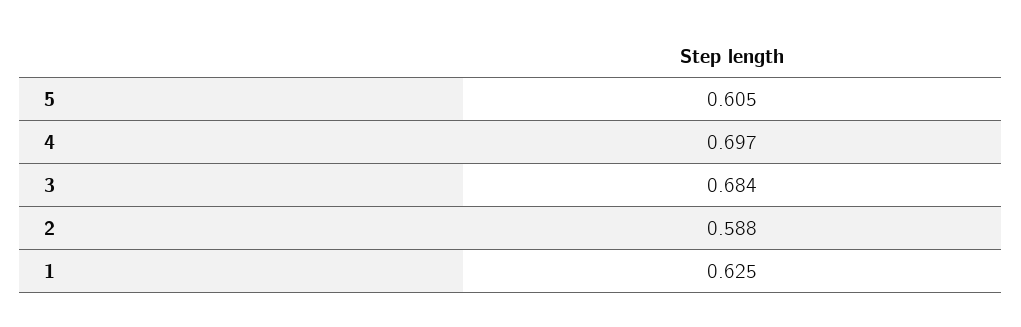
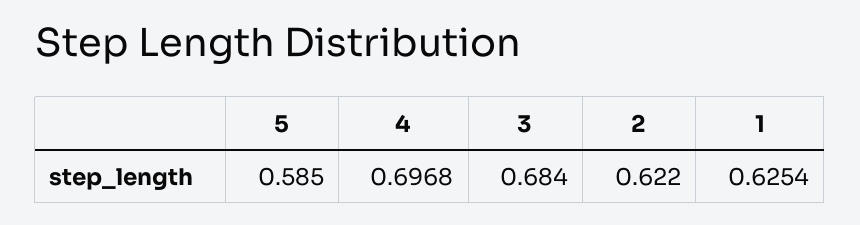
5: 0.605 -> 0.585
2: 0.588 -> 0.622

